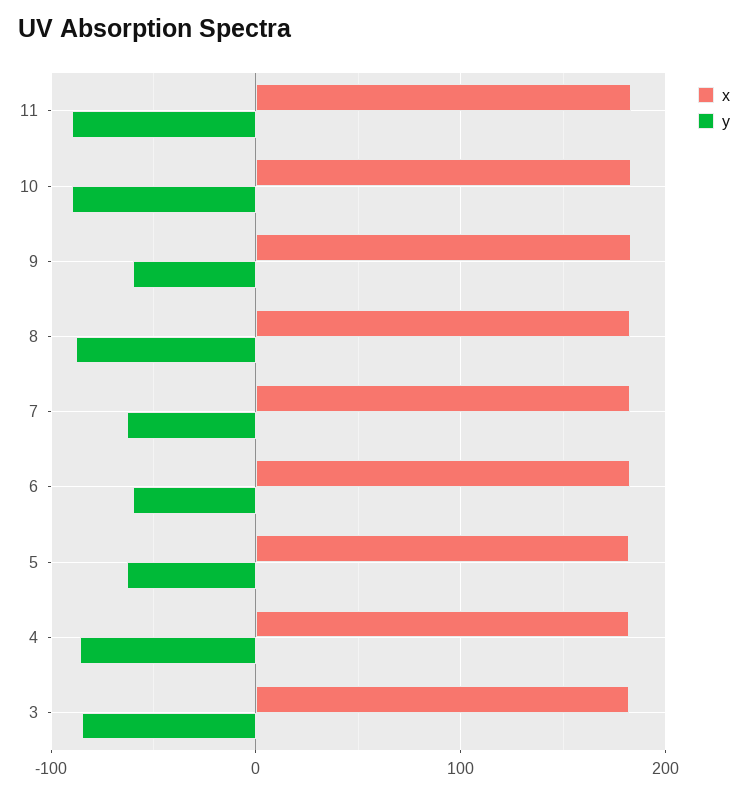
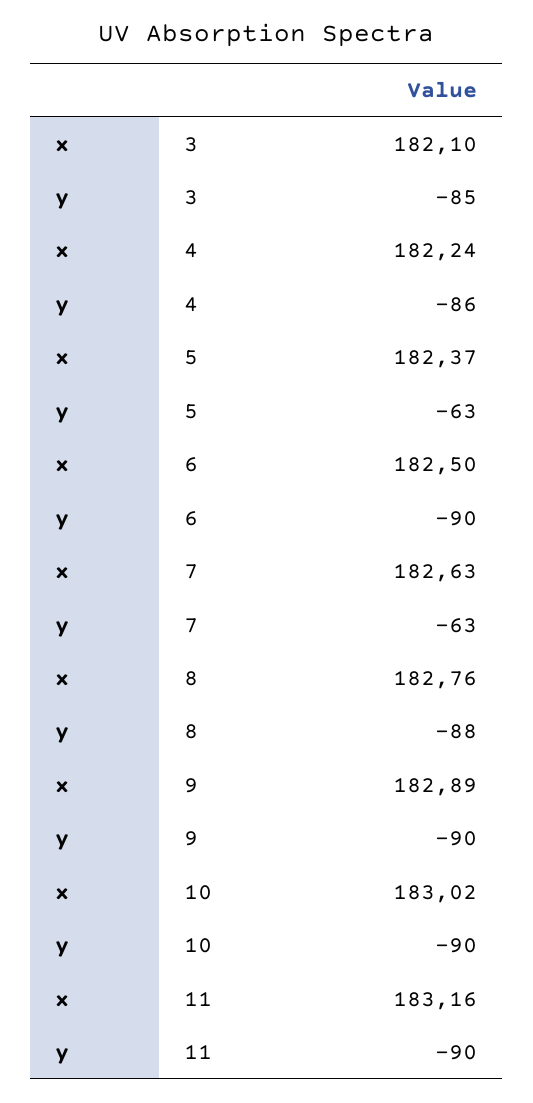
y, 9: -60 -> -90
y, 6: -60 -> -90

